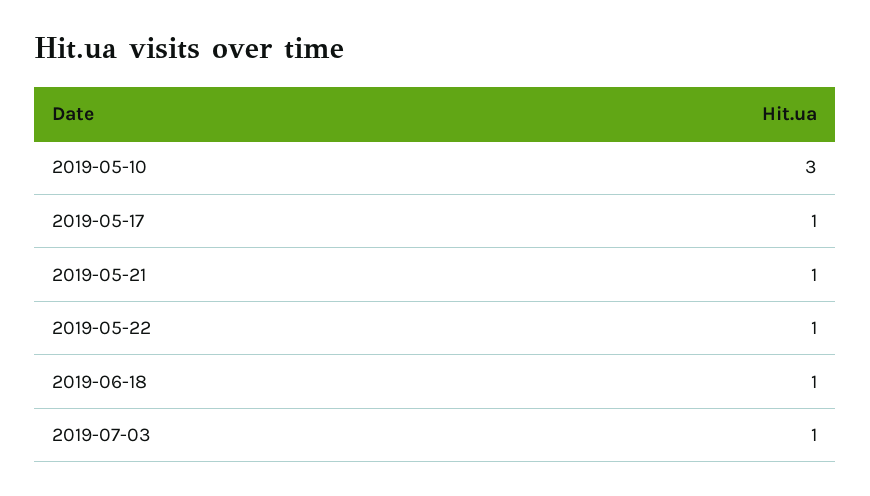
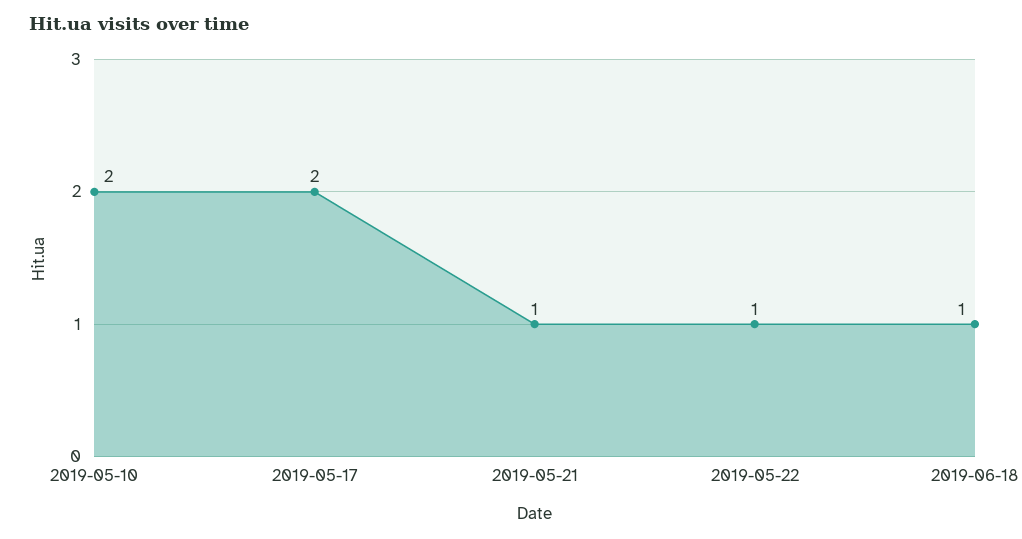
2019-05-10: 3 -> 2
2019-05-17: 1 -> 2
2019-07-03: 1 -> none

